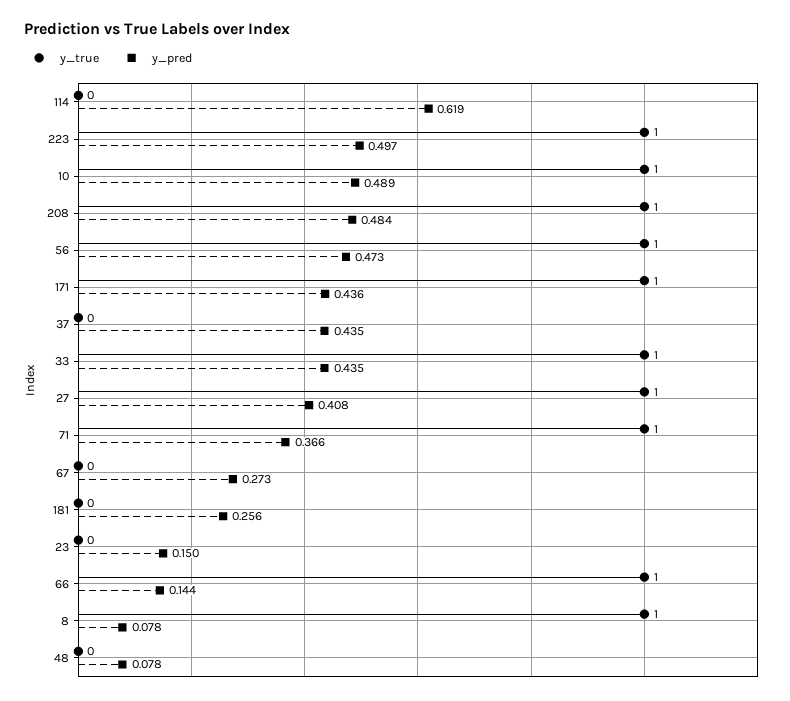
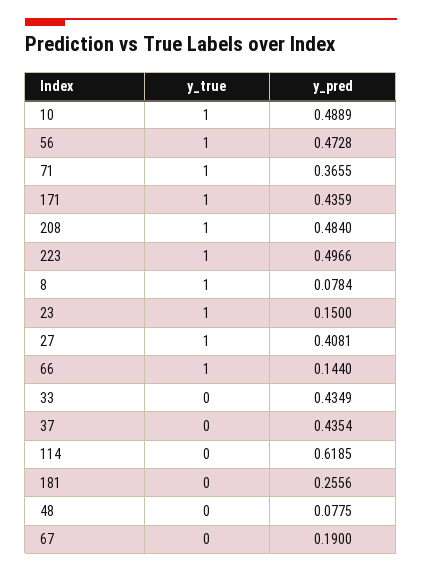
y_true, 33: 1 -> 0
y_pred, 67: 0.273 -> 0.19
y_true, 23: 0 -> 1

